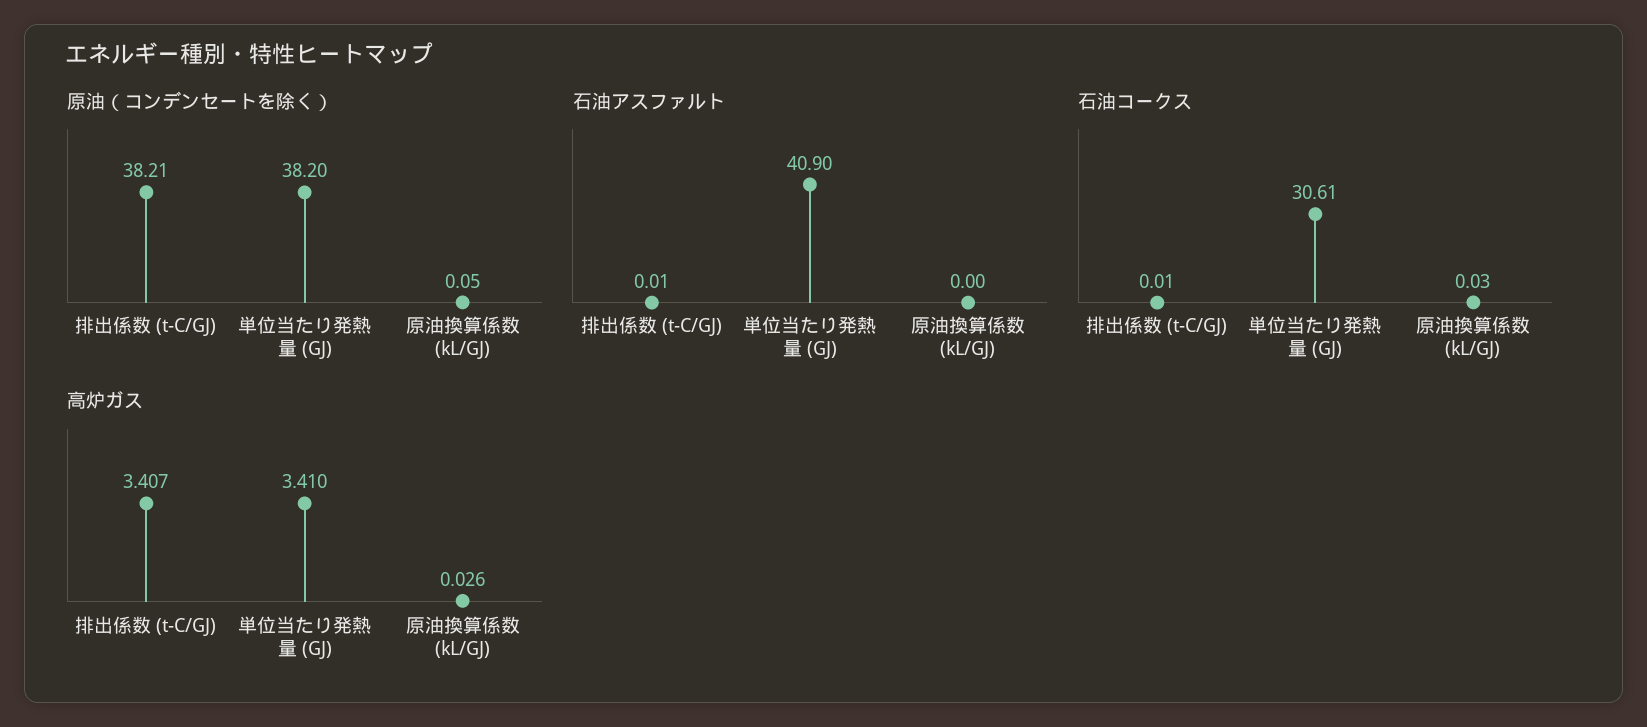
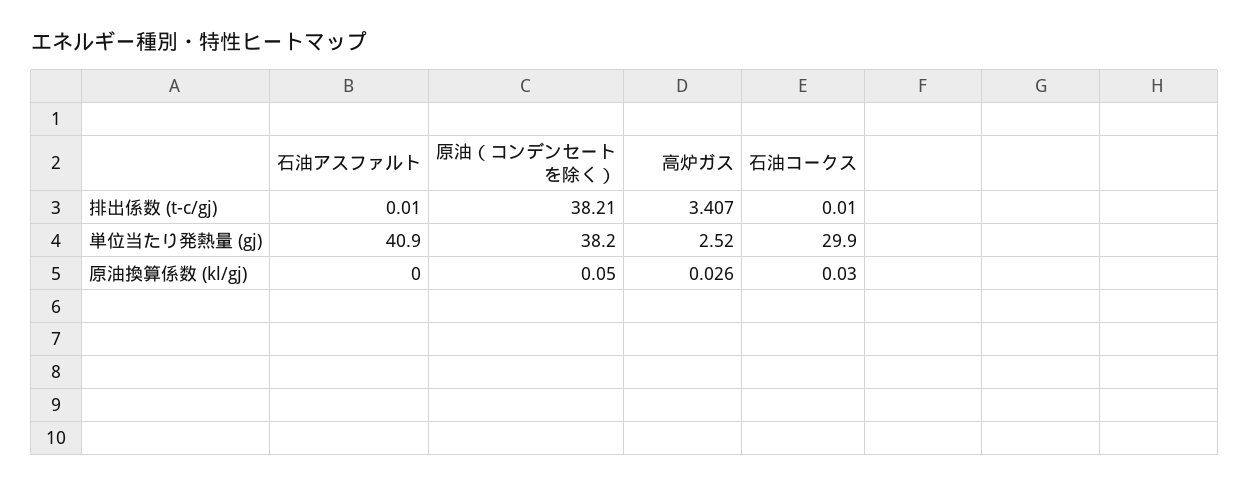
石油コークス, 単位当たり発熱量 (GJ): 30.61 -> 29.9
高炉ガス, 単位当たり発熱量 (GJ): 3.41 -> 2.52

